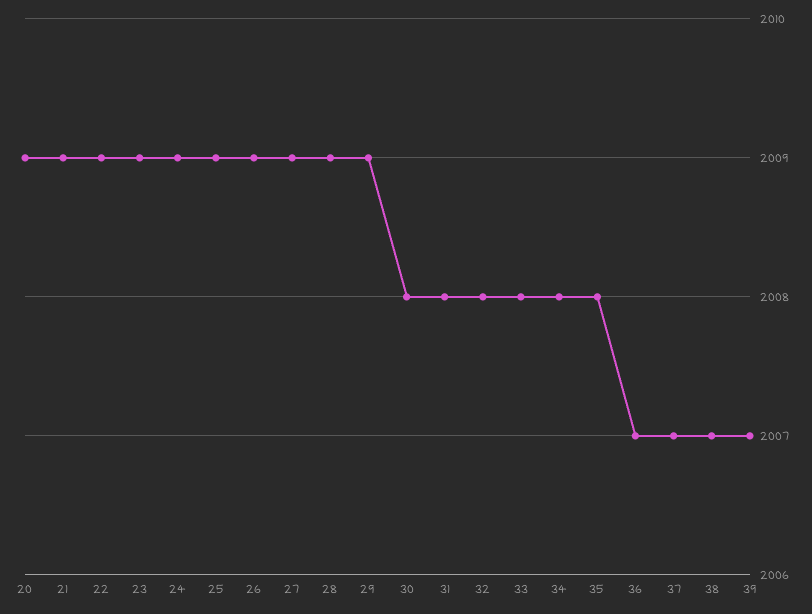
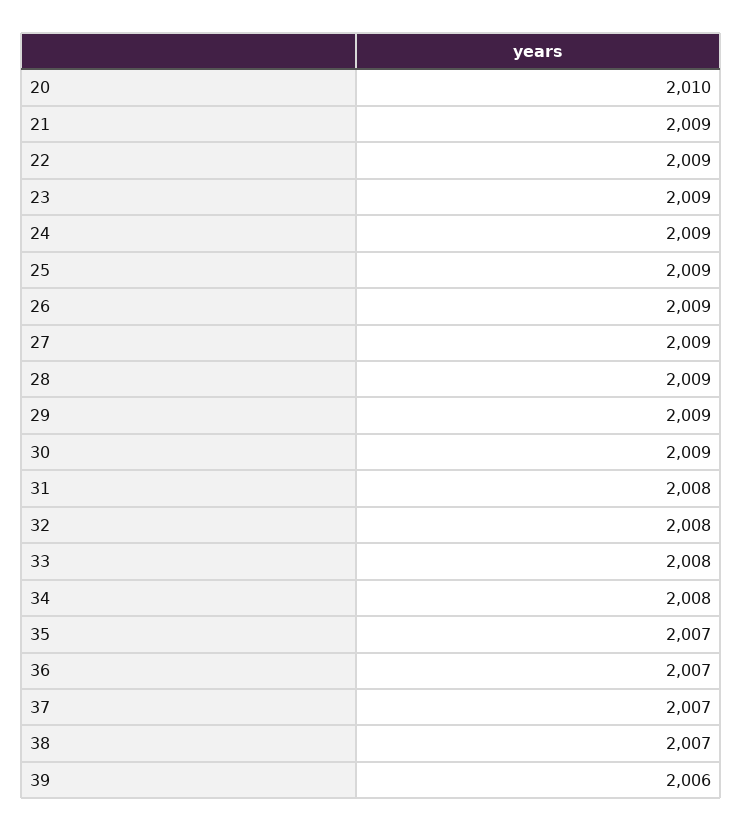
20: 2009 -> 2010
30: 2008 -> 2009
35: 2008 -> 2007
39: 2007 -> 2006

